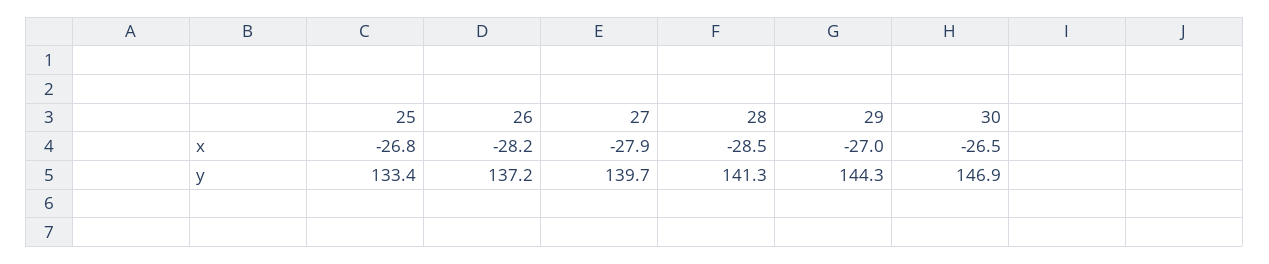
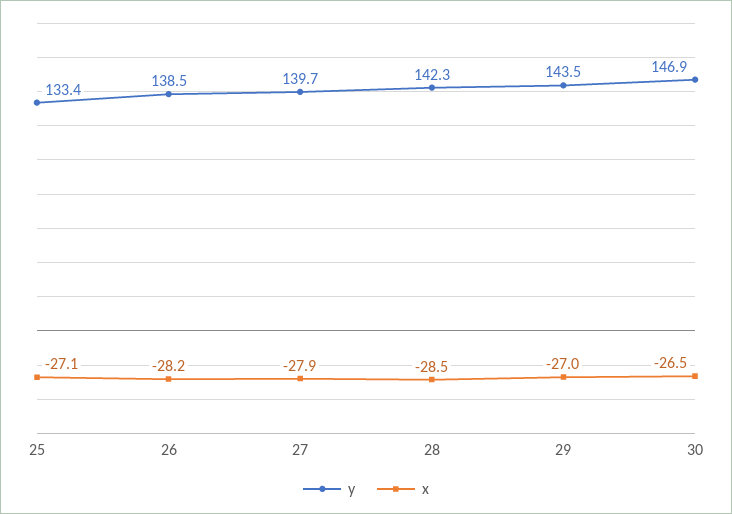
x, 25: -26.8 -> -27.1
y, 26: 137.2 -> 138.5
y, 28: 141.3 -> 142.3
y, 29: 144.3 -> 143.5

